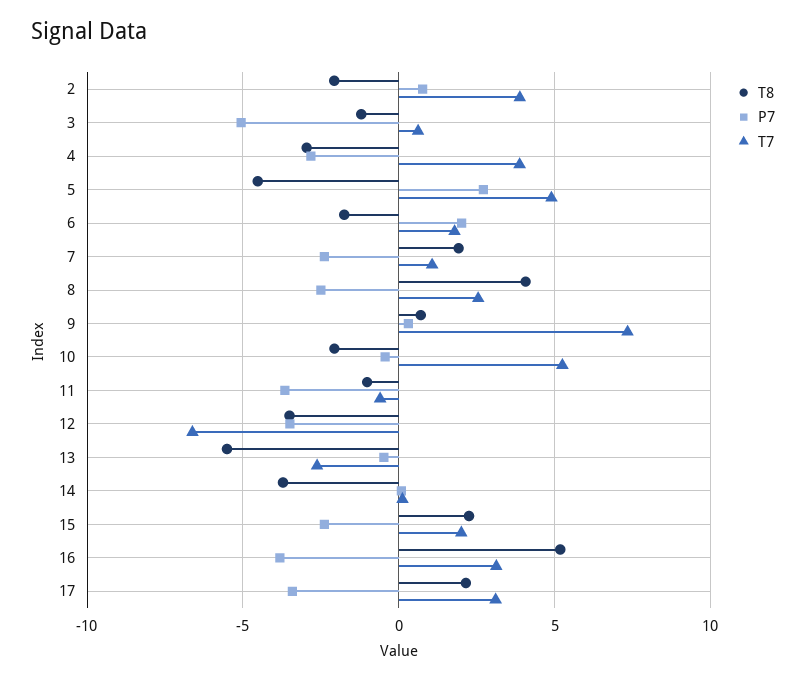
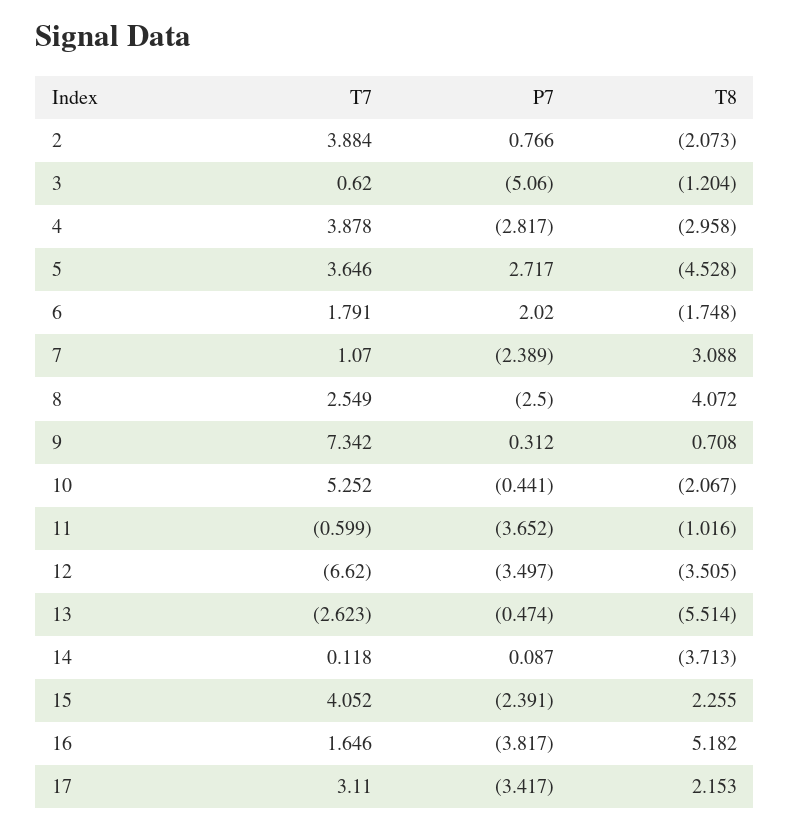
T7, 5: 5 -> 3.646
T8, 7: 2 -> 3.088
T7, 15: 2 -> 4.052
T7, 16: 3 -> 1.646

